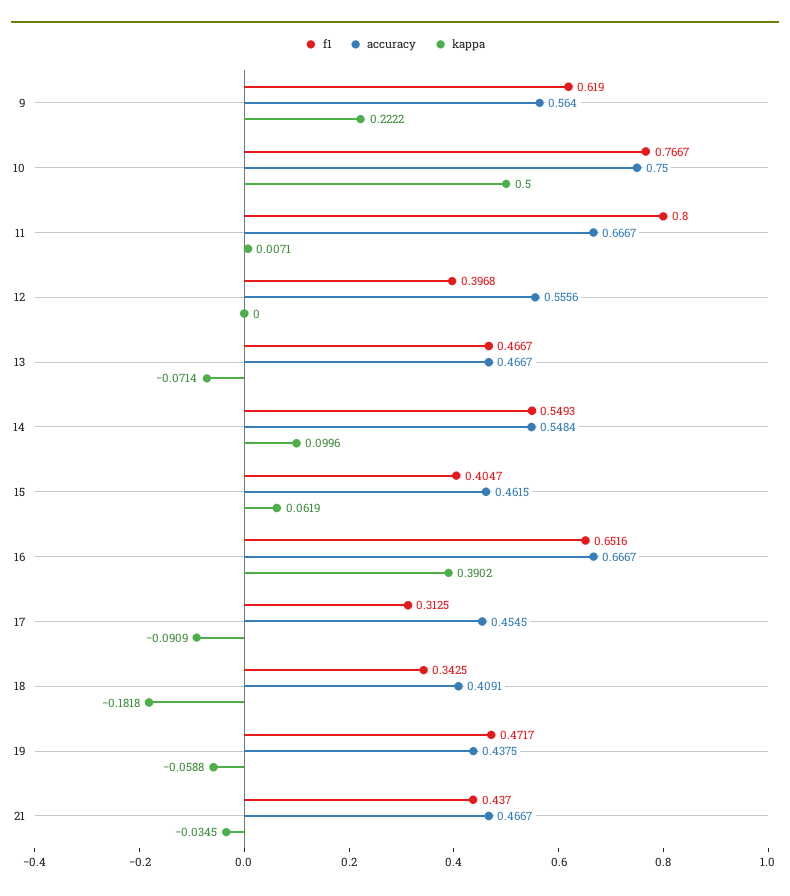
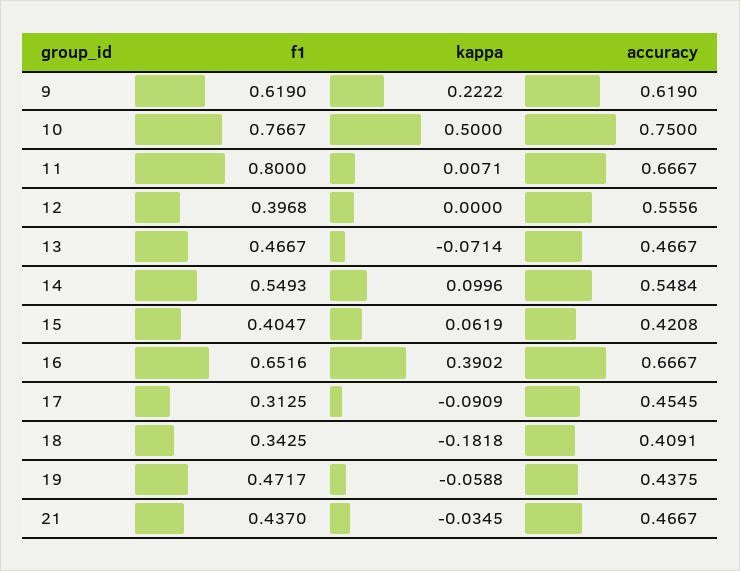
accuracy, 9: 0.564 -> 0.619
accuracy, 15: 0.4615 -> 0.4208

